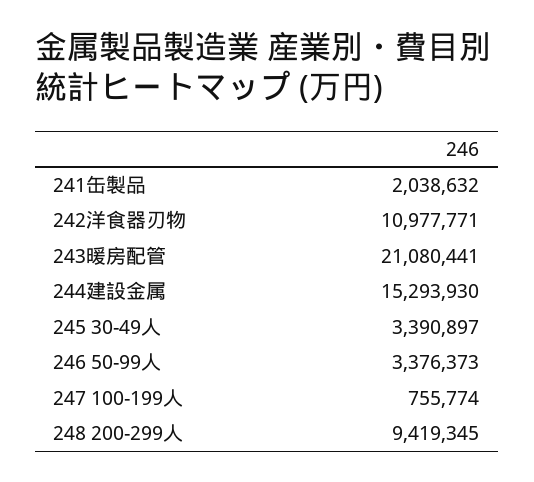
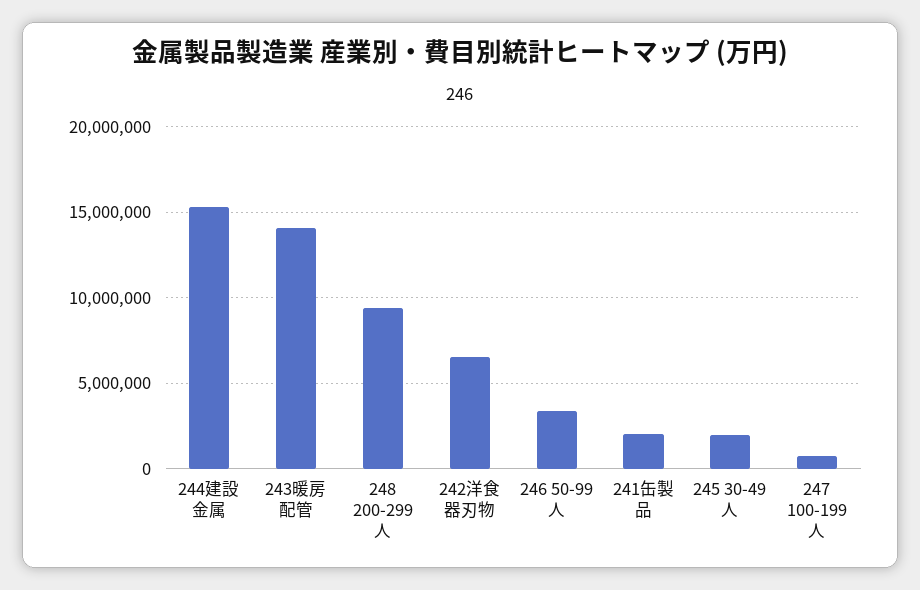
242洋食器刃物: 10977771 -> 6500000
243暖房配管: 21080441 -> 14000000
245 30-49人: 3390897 -> 2000000

